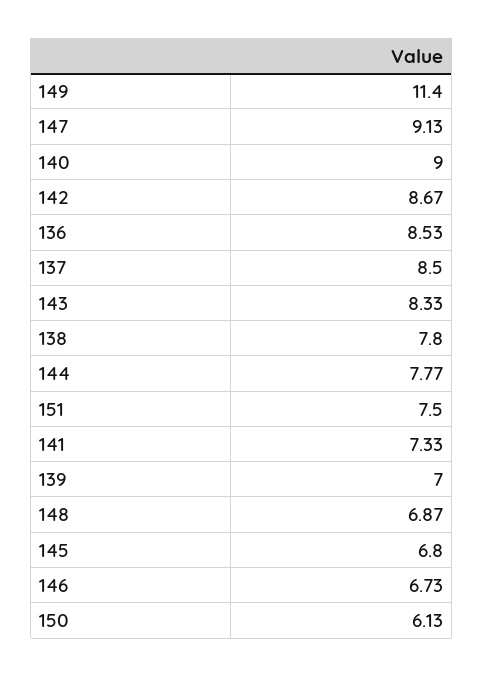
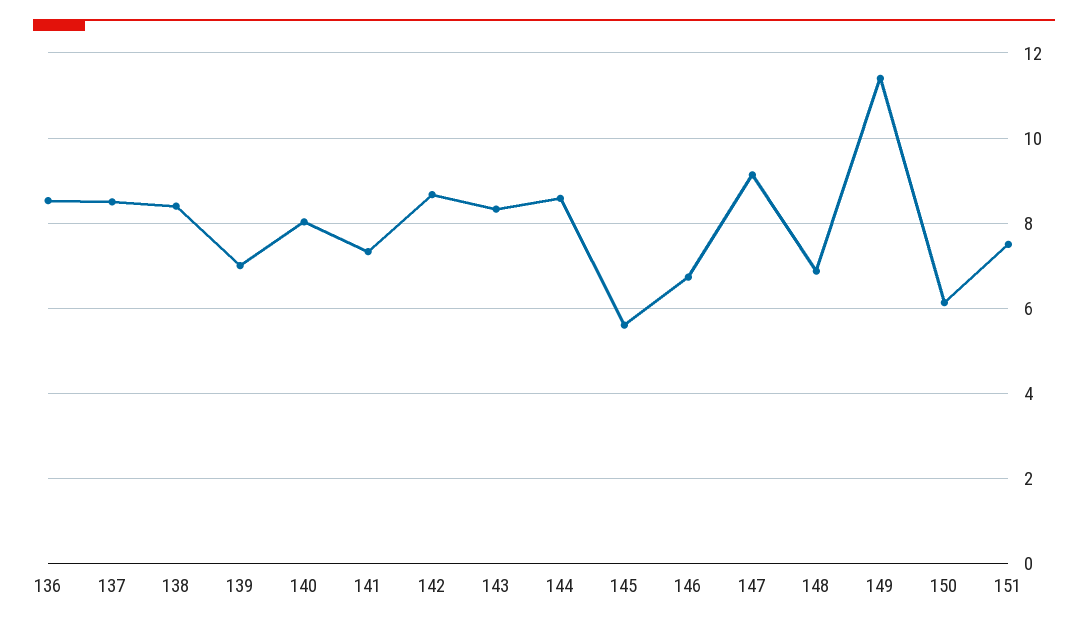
140: 9 -> 8
138: 7.8 -> 8.4
144: 7.77 -> 8.6
145: 6.8 -> 5.6

